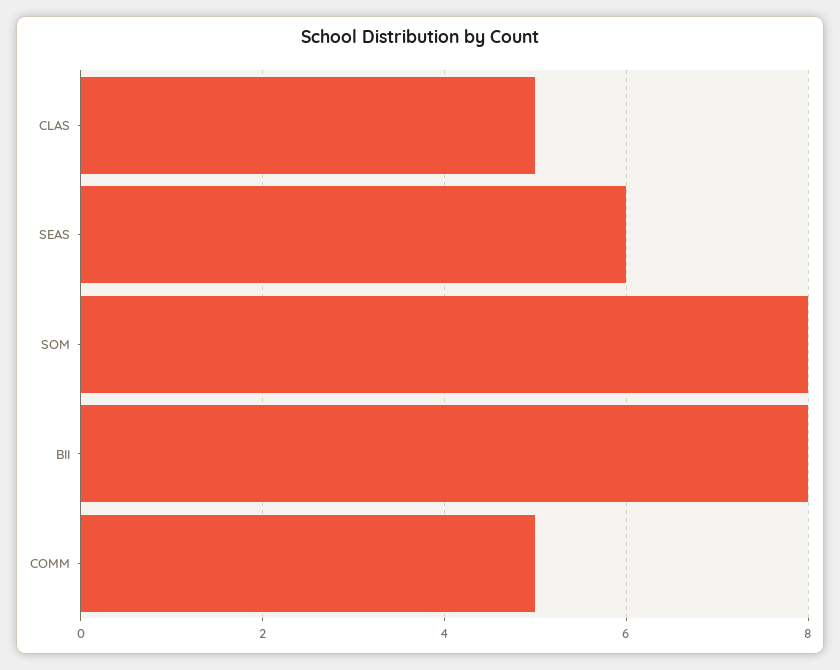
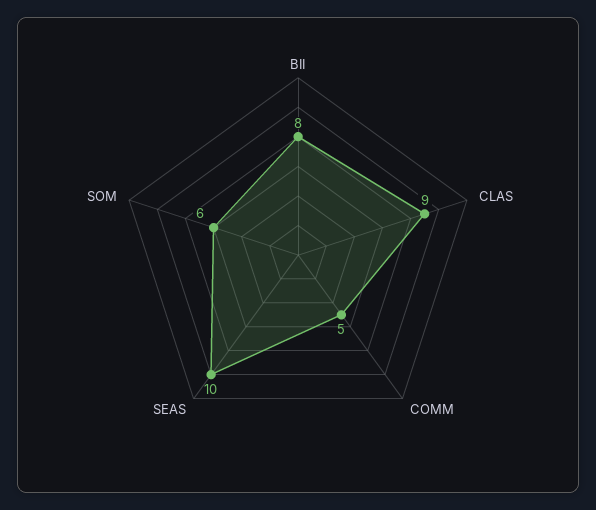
CLAS: 5 -> 9
SEAS: 6 -> 10
SOM: 8 -> 6

